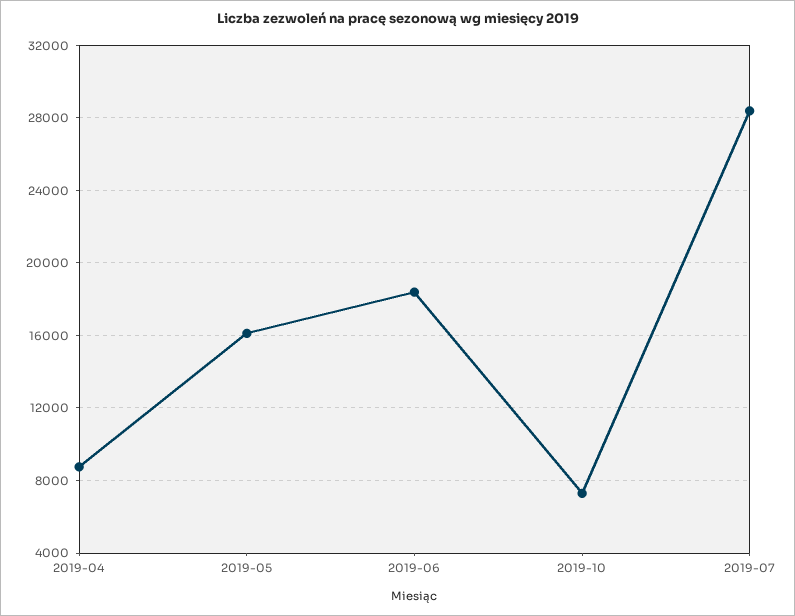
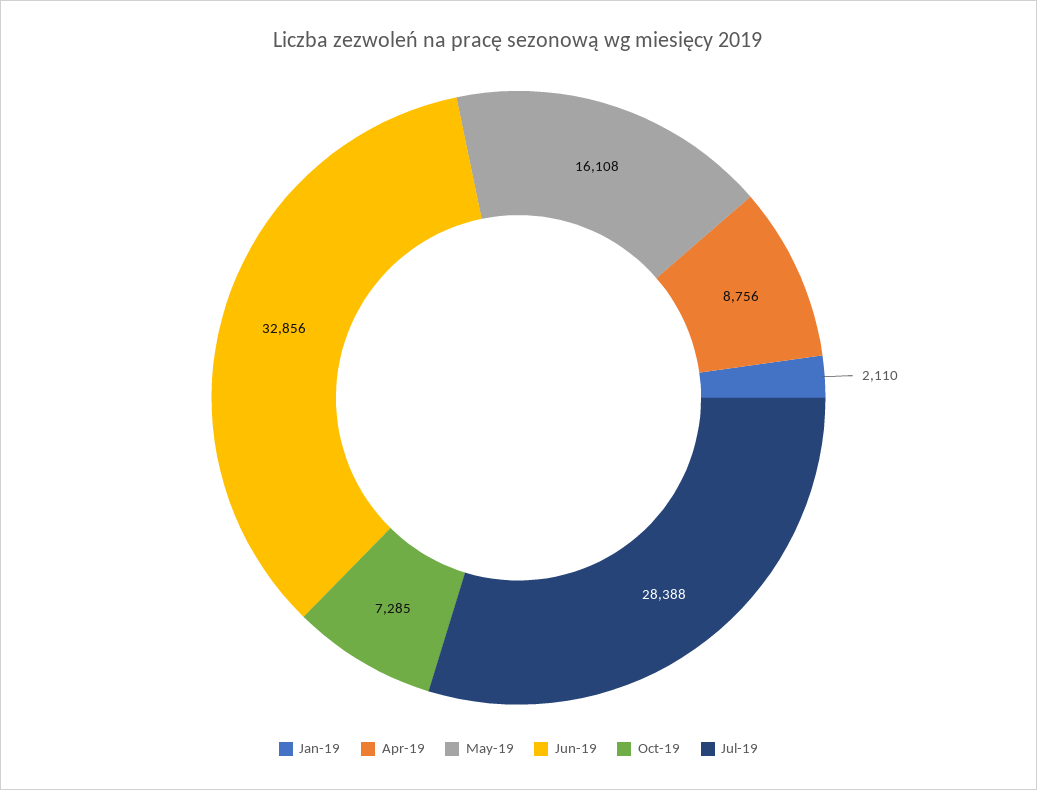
2019-06: 18500 -> 32856
Jan-19: none -> 2110

